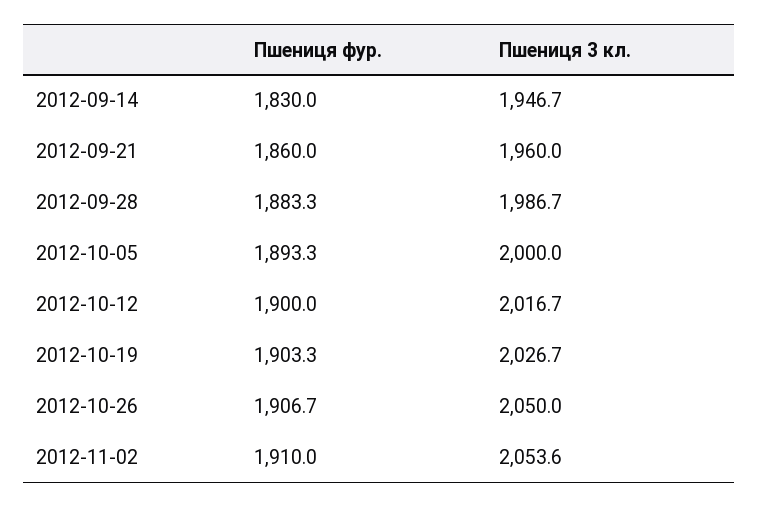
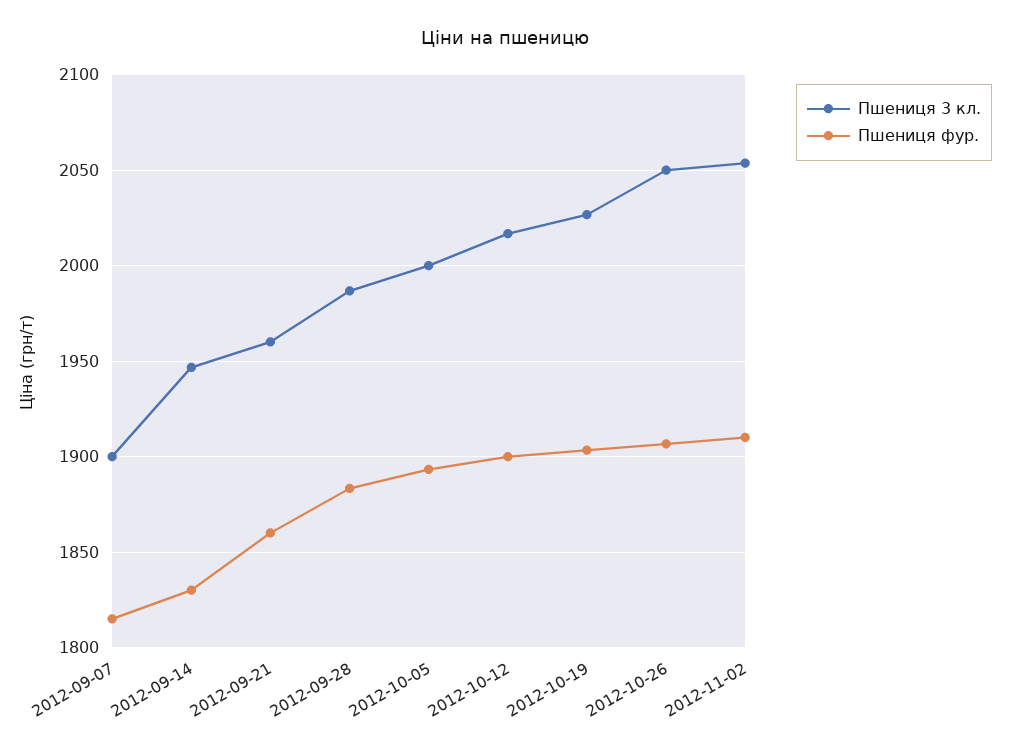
Пшениця 3 кл., 2012-09-07: none -> 1900
Пшениця фур., 2012-09-07: none -> 1815

